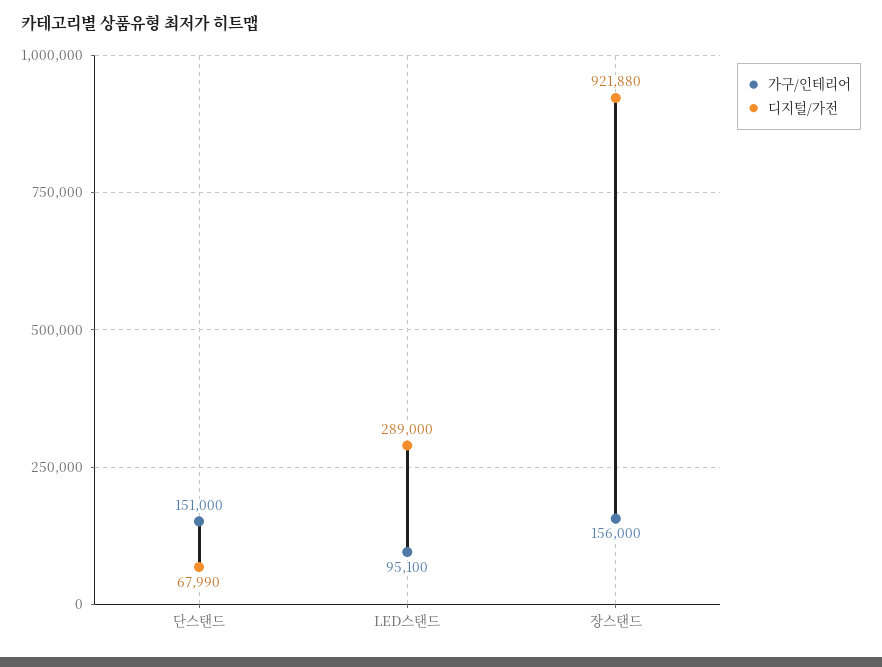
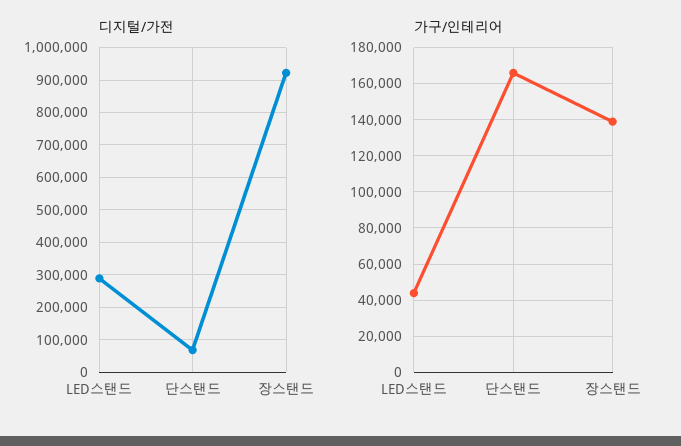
가구/인테리어, 단스탠드: 151000 -> 165000
가구/인테리어, LED스탠드: 95100 -> 45000
가구/인테리어, 장스탠드: 156000 -> 140000

